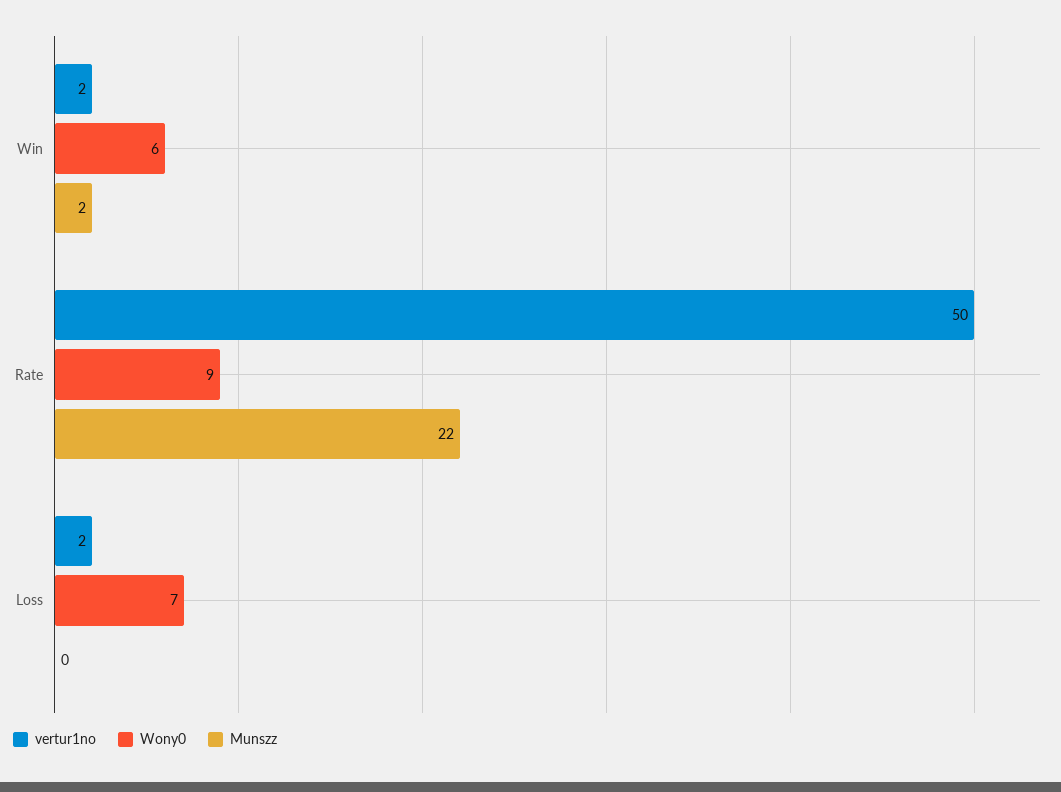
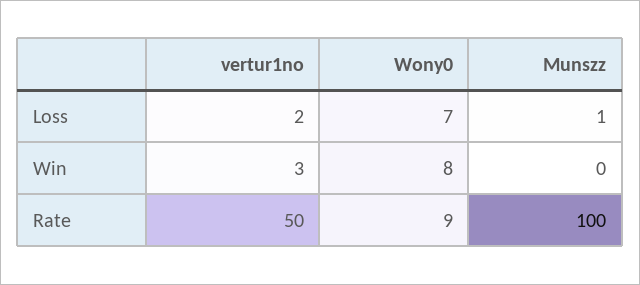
vertur1no, Win: 2 -> 3
Wony0, Win: 6 -> 8
Munszz, Win: 2 -> 0
Munszz, Rate: 22 -> 100
Munszz, Loss: 0 -> 1

